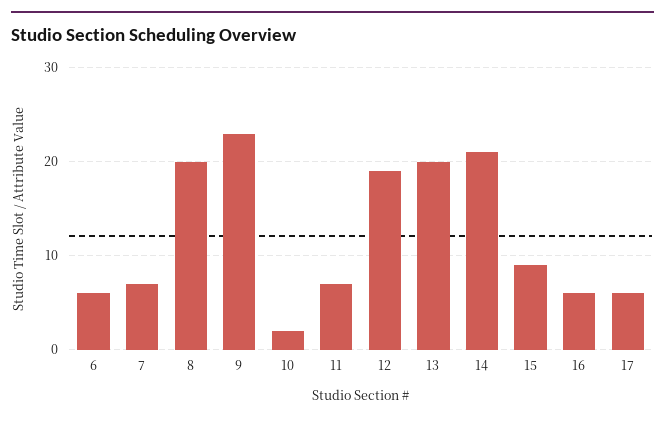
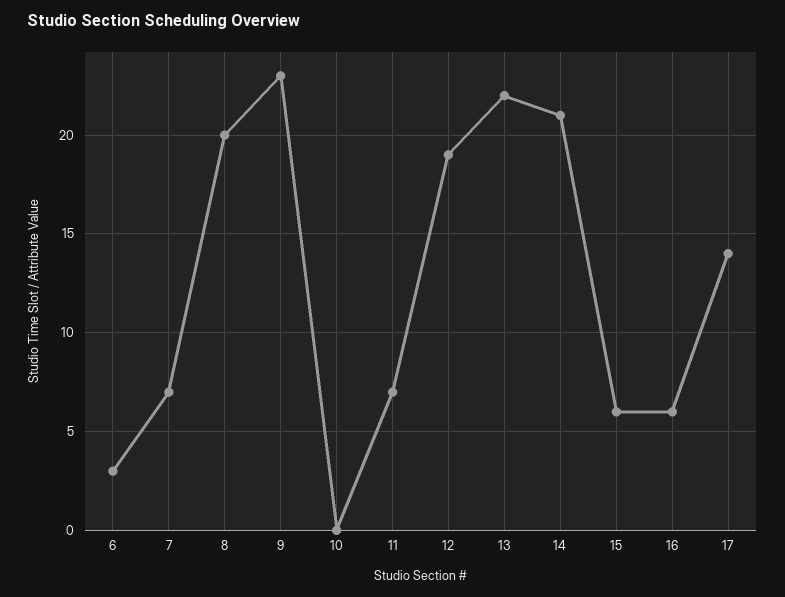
6: 6 -> 3
10: 2 -> 0
13: 20 -> 22
15: 9 -> 6
17: 6 -> 14

